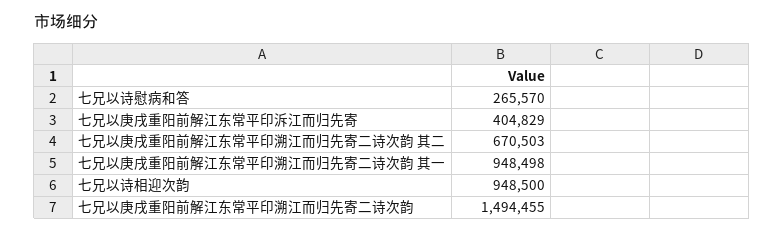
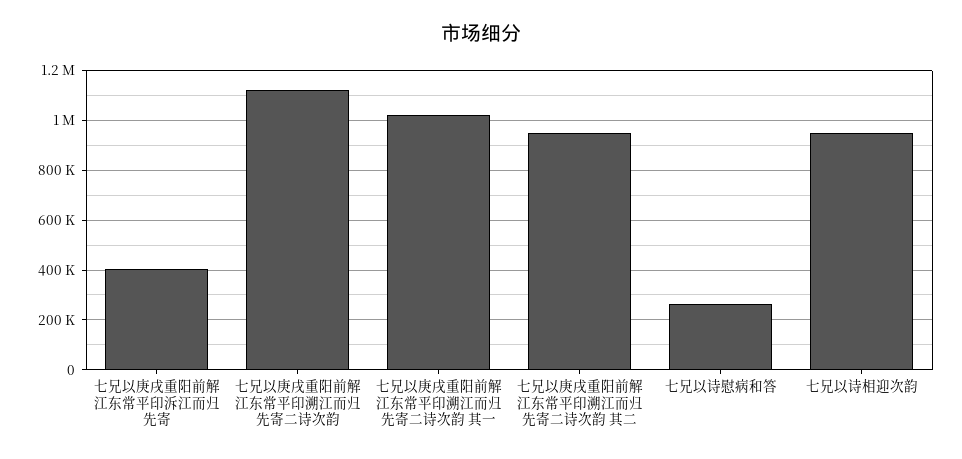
七兄以庚戌重阳前解江东常平印溯江而归先寄二诗次韵 其二: 670503 -> 950000
七兄以庚戌重阳前解江东常平印溯江而归先寄二诗次韵 其一: 948498 -> 1025000
七兄以庚戌重阳前解江东常平印溯江而归先寄二诗次韵: 1494455 -> 1125000

